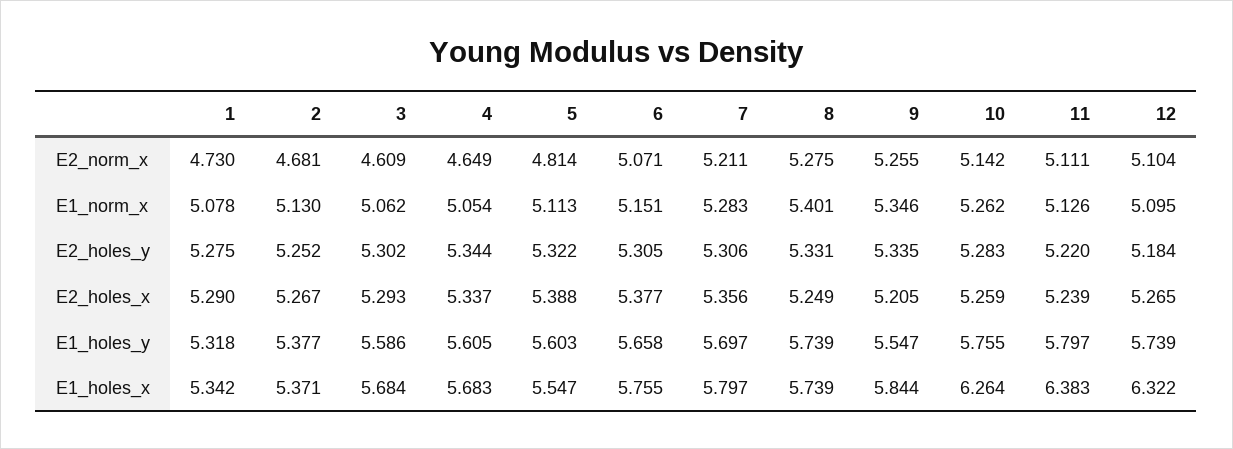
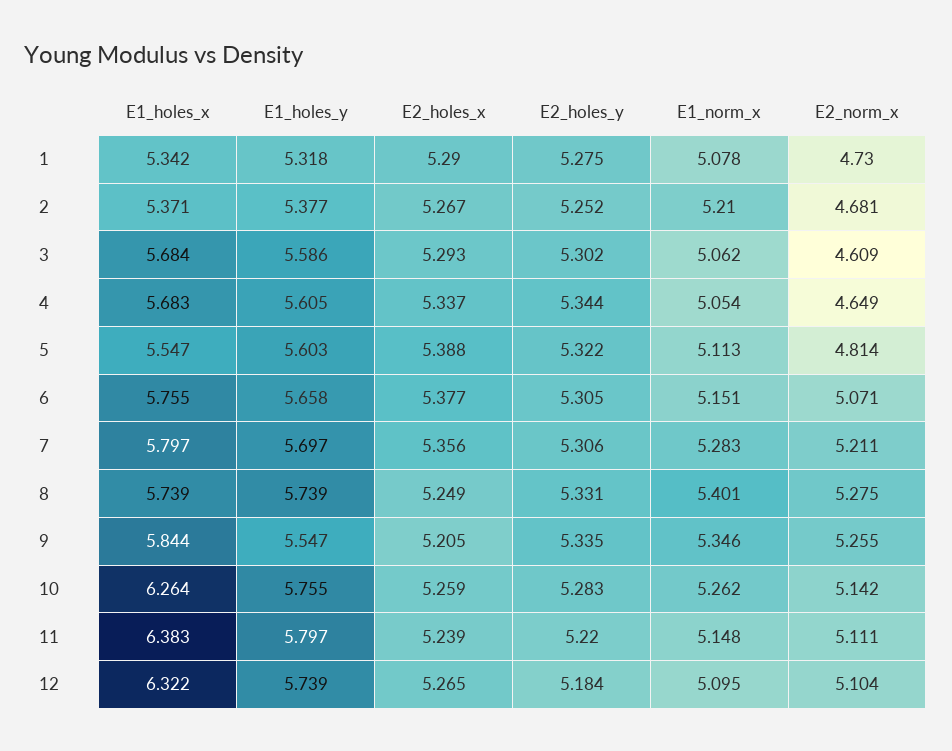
2, E1_norm_x: 5.13 -> 5.21
11, E1_norm_x: 5.126 -> 5.148

